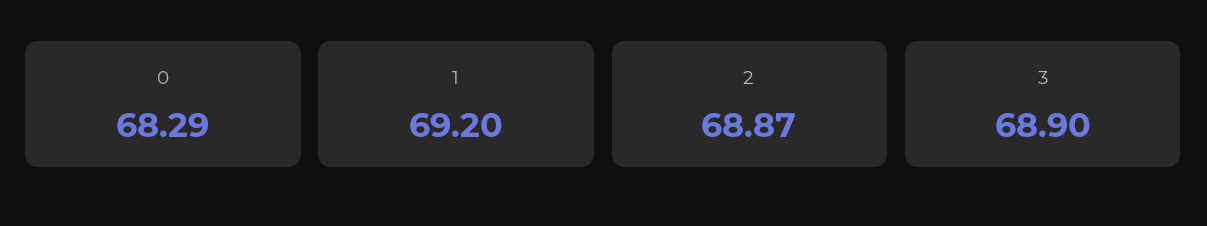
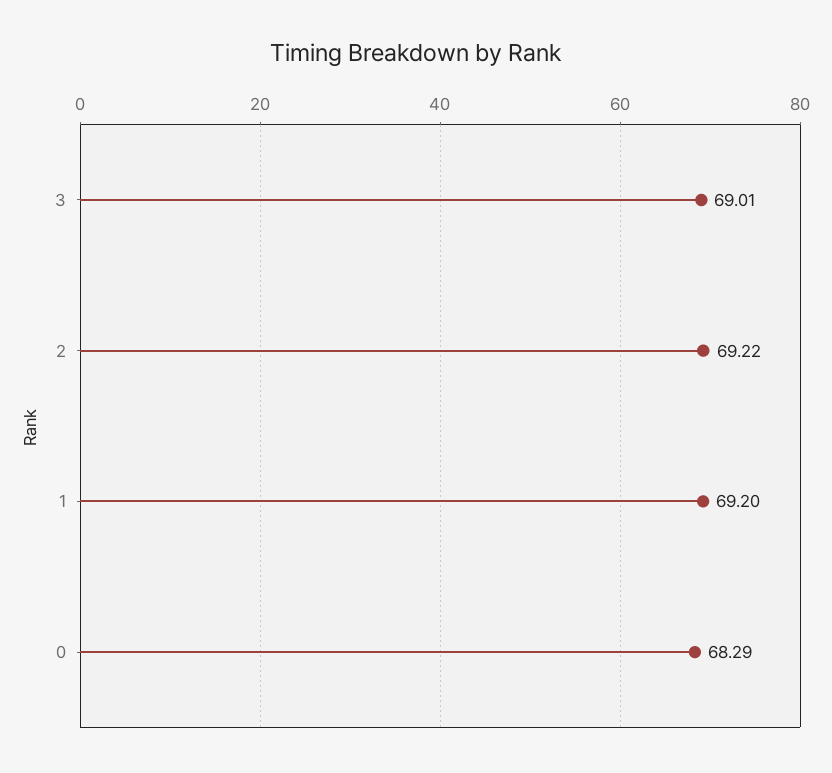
2: 68.87 -> 69.22
3: 68.9 -> 69.01

